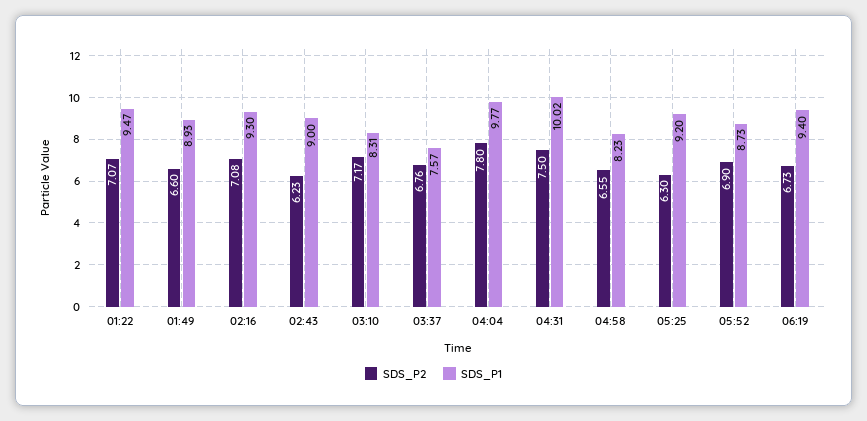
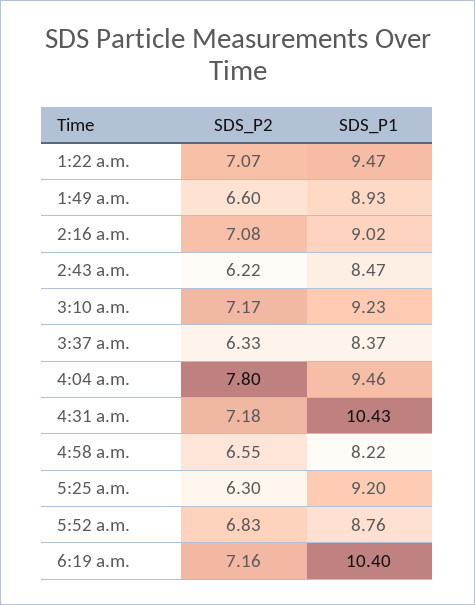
SDS_P1, 02:16: 9.3 -> 9.02
SDS_P2, 02:43: 6.23 -> 6.22
SDS_P1, 02:43: 9 -> 8.47
SDS_P1, 03:10: 8.31 -> 9.23
SDS_P2, 03:37: 6.76 -> 6.33
SDS_P1, 03:37: 7.57 -> 8.37
SDS_P1, 04:04: 9.77 -> 9.46
SDS_P2, 04:31: 7.5 -> 7.18
SDS_P1, 04:31: 10.02 -> 10.43
SDS_P1, 04:58: 8.23 -> 8.22
SDS_P2, 05:52: 6.9 -> 6.83
SDS_P1, 05:52: 8.73 -> 8.76
SDS_P2, 06:19: 6.73 -> 7.16
SDS_P1, 06:19: 9.4 -> 10.4

